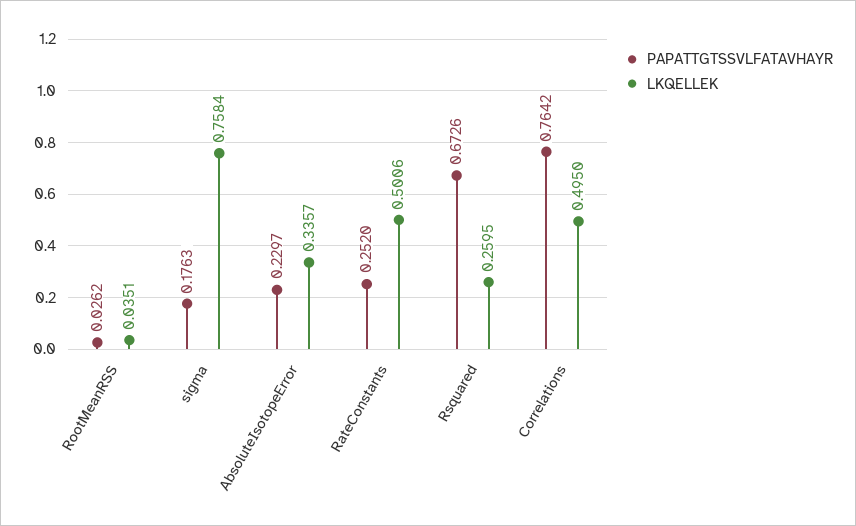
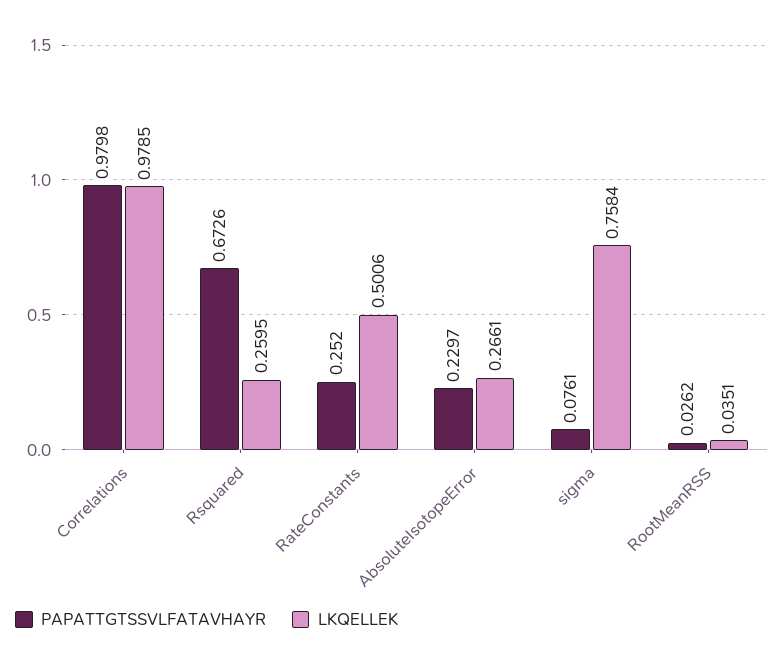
PAPATTGTSSVLFATAVHAYR, sigma: 0.1763 -> 0.0761
LKQELLEK, AbsoluteIsotopeError: 0.3357 -> 0.2661
PAPATTGTSSVLFATAVHAYR, Correlations: 0.7642 -> 0.9798
LKQELLEK, Correlations: 0.495 -> 0.9785

